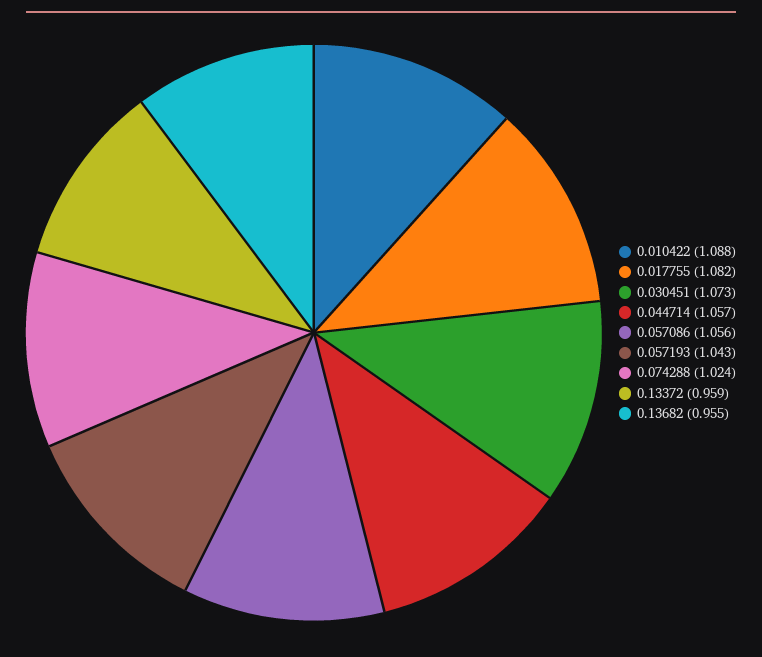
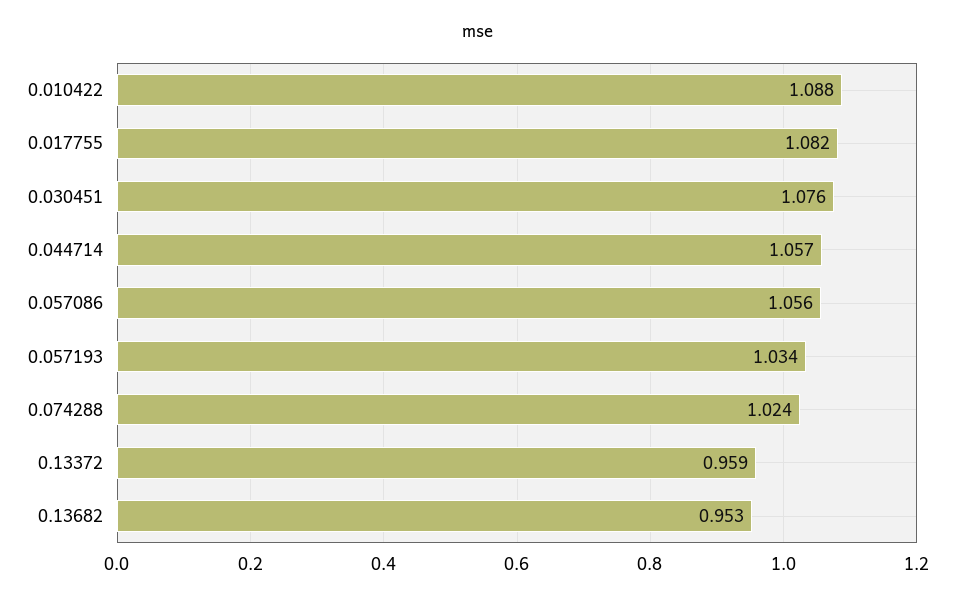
0.030451: 1.073 -> 1.076
0.057193: 1.043 -> 1.034
0.13682: 0.955 -> 0.953

